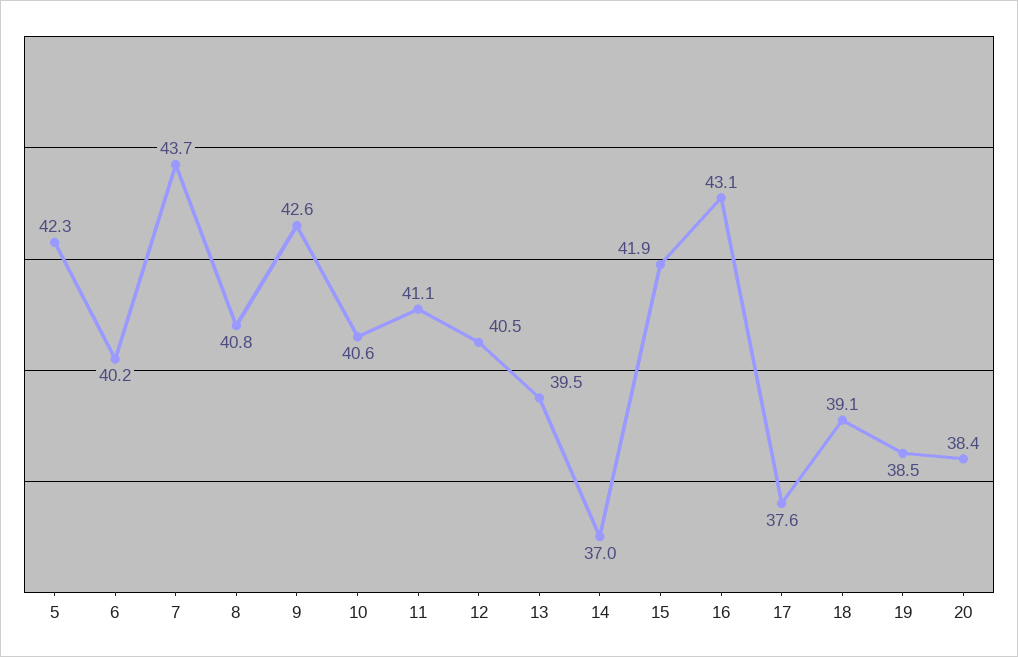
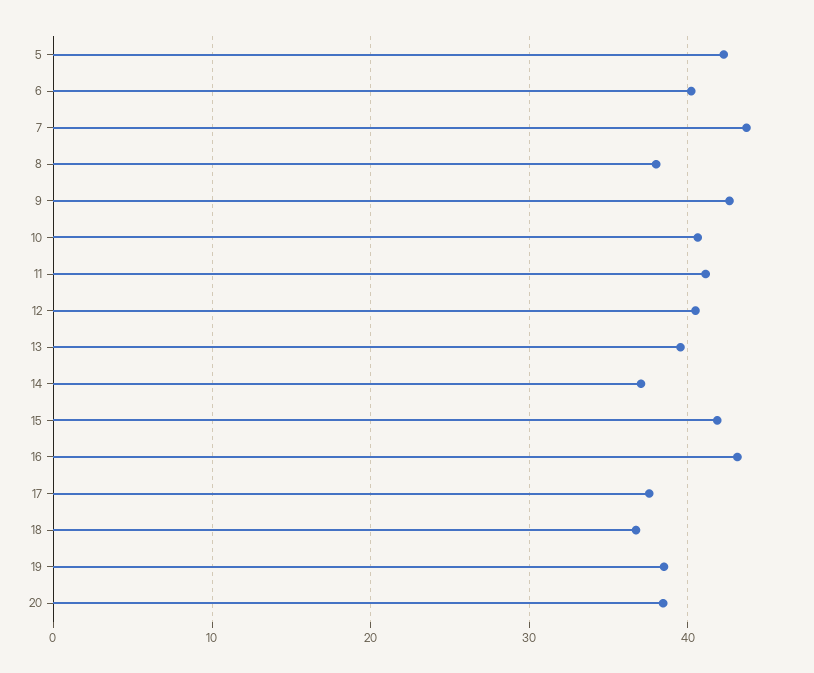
8: 40.8 -> 38
18: 39.1 -> 37

